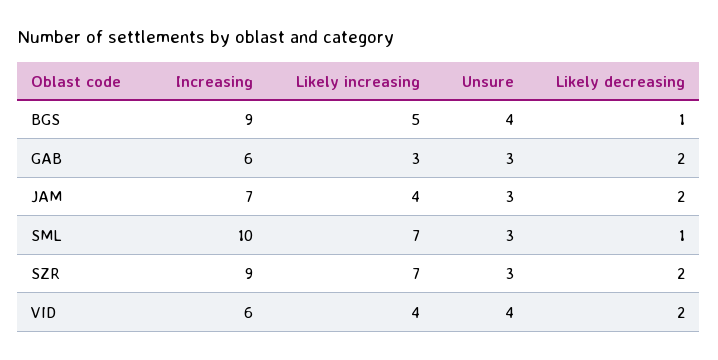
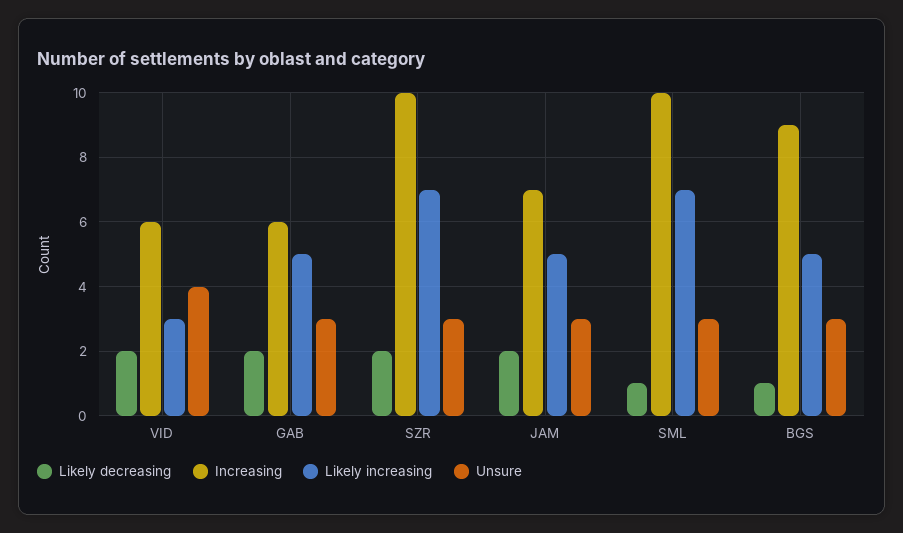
Unsure, BGS: 4 -> 3
Likely increasing, GAB: 3 -> 5
Likely increasing, JAM: 4 -> 5
Increasing, SZR: 9 -> 10
Likely increasing, VID: 4 -> 3

